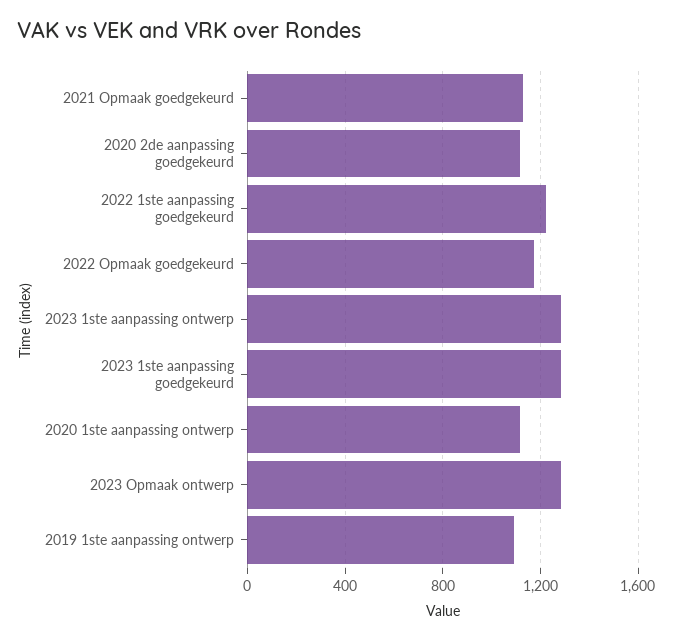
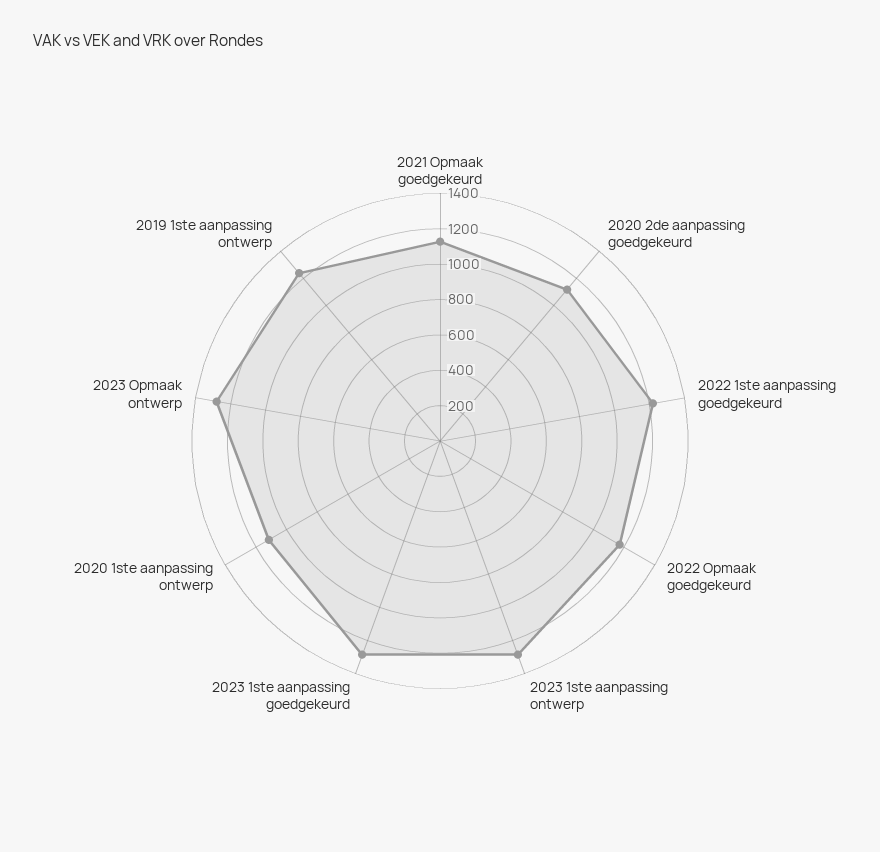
2019 1ste aanpassing ontwerp: 1100 -> 1250

